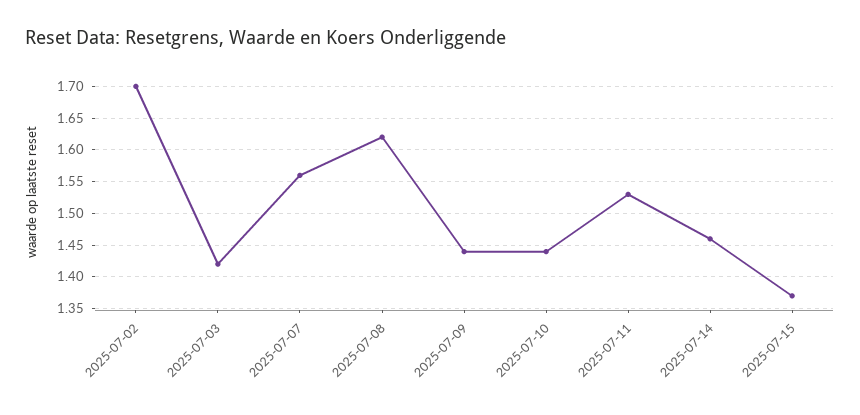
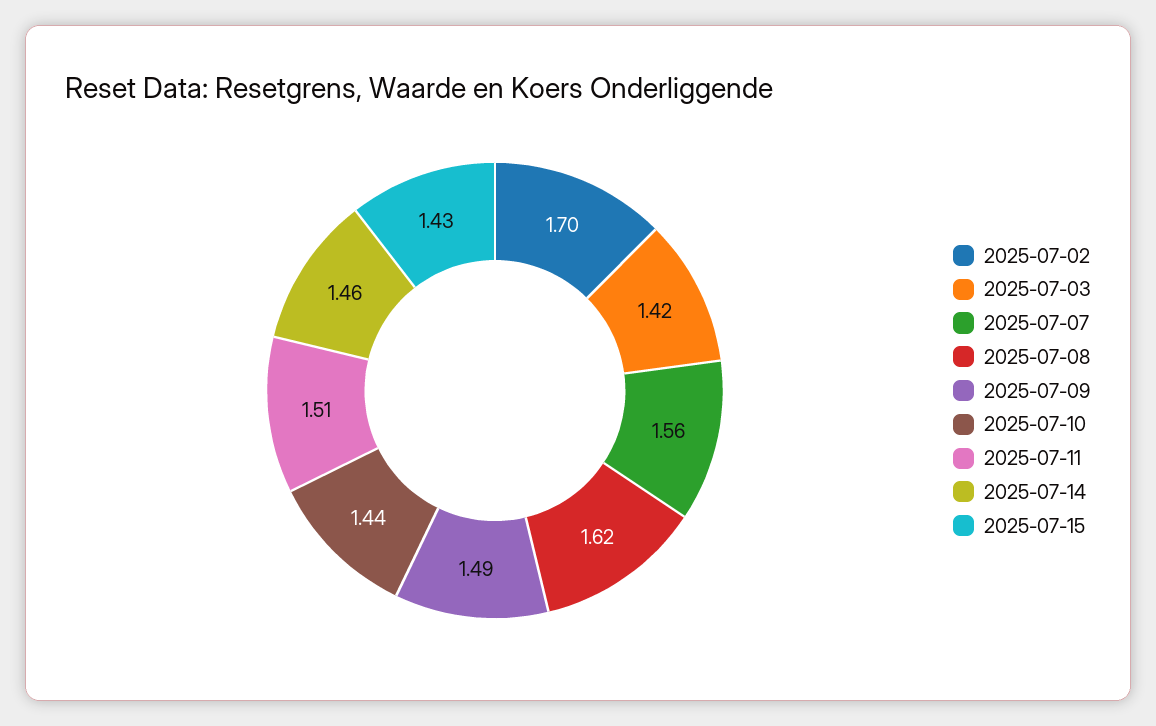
2025-07-09: 1.44 -> 1.49
2025-07-11: 1.53 -> 1.51
2025-07-15: 1.37 -> 1.43

